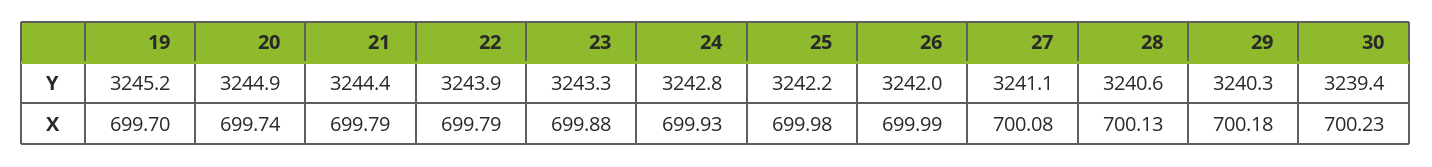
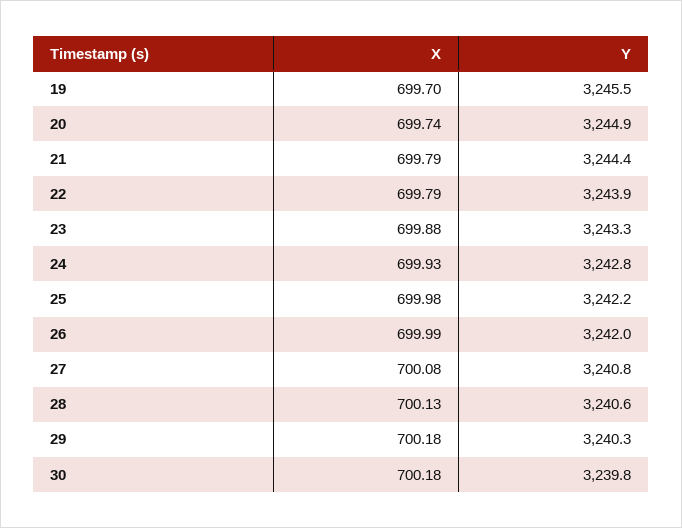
19, Y: 3245.2 -> 3245.5
27, Y: 3241.1 -> 3240.8
30, Y: 3239.4 -> 3239.8
30, X: 700.23 -> 700.18

